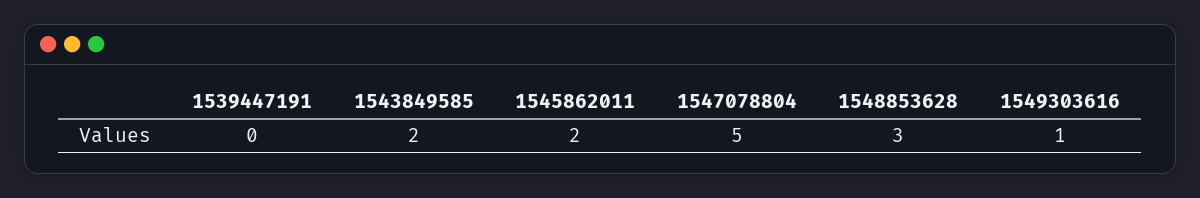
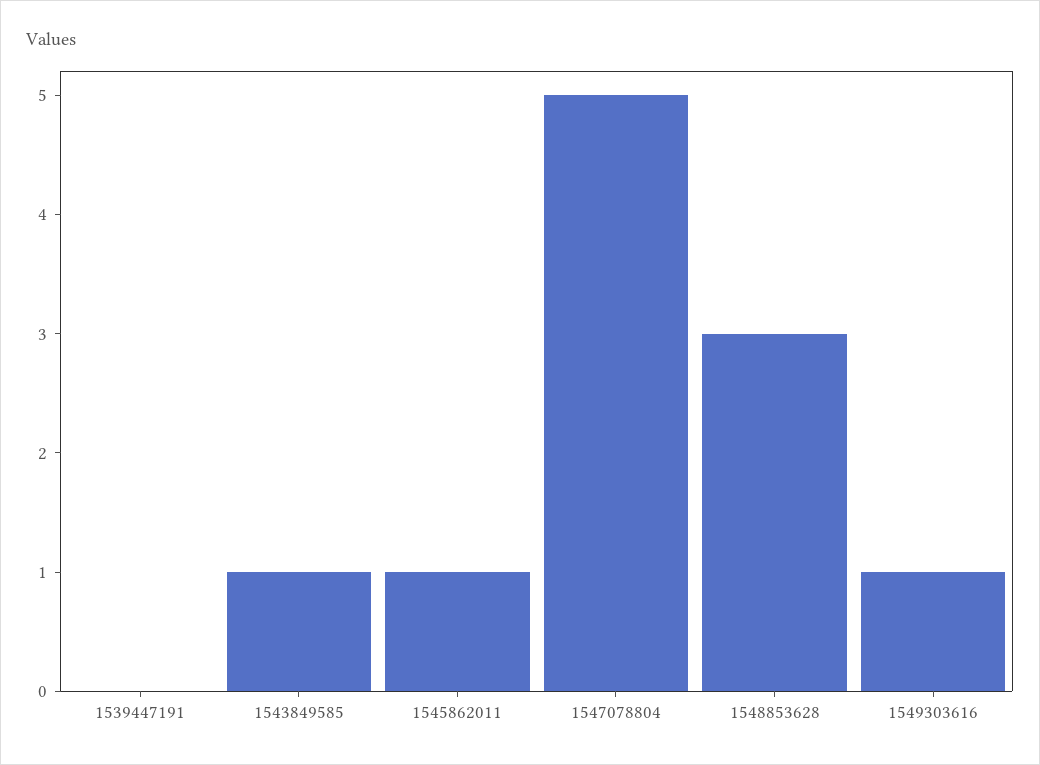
1543849585: 2 -> 1
1545862011: 2 -> 1

